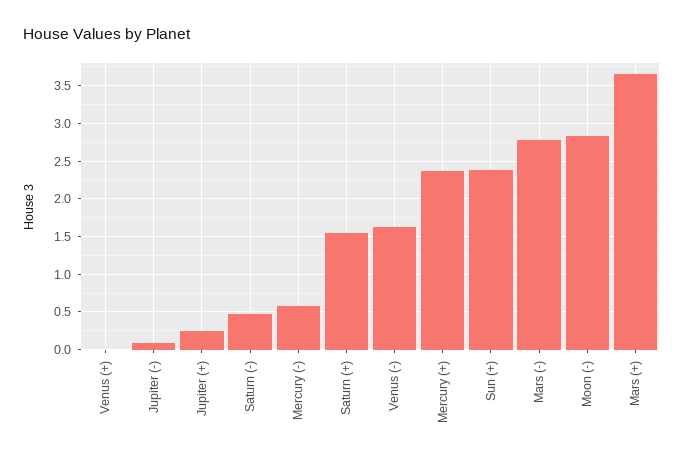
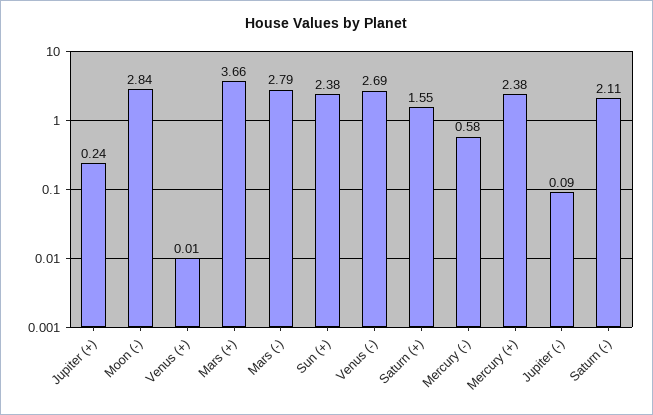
Saturn (-): 0.5 -> 2.11
Venus (-): 1.6 -> 2.69

